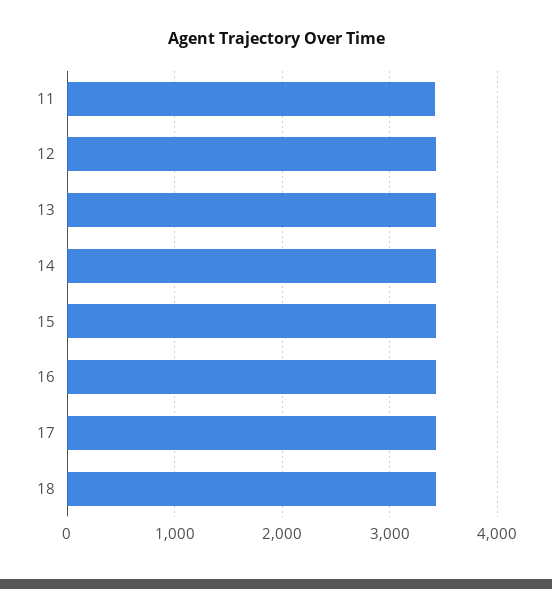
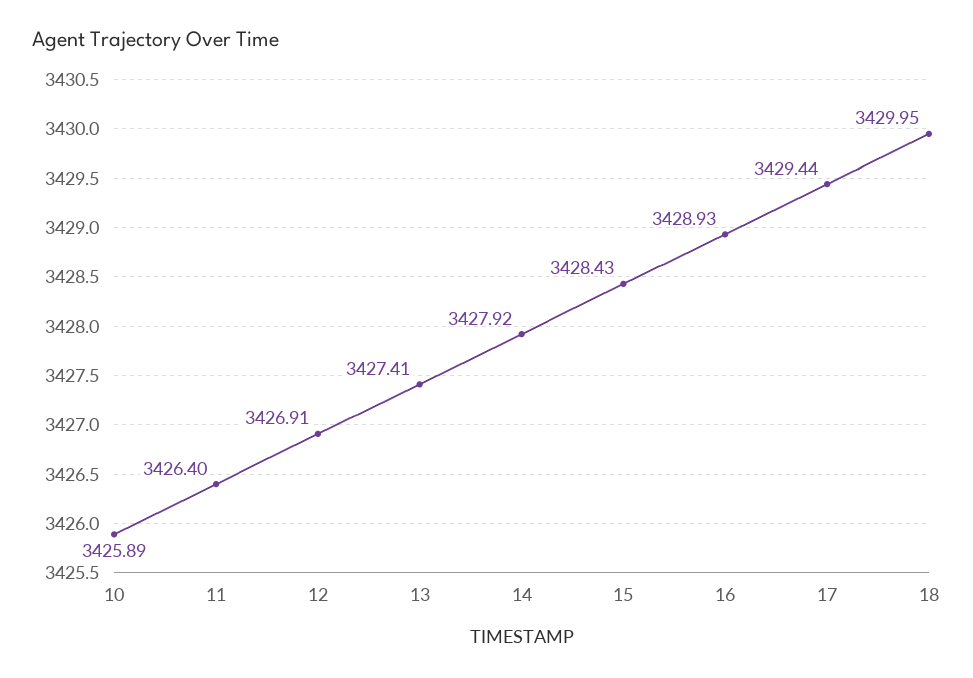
10: none -> 3425.89

